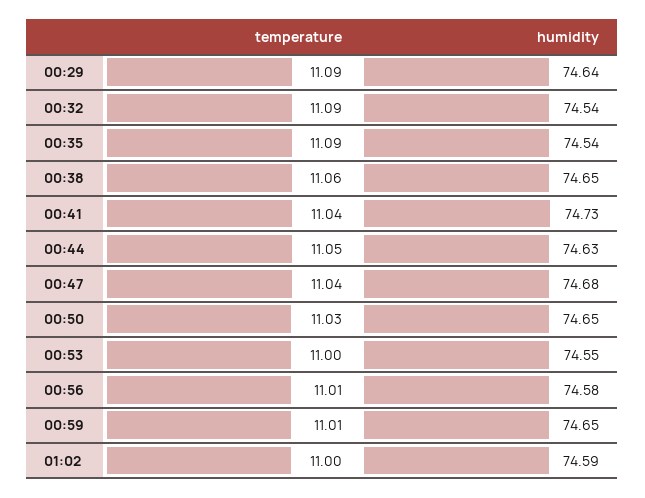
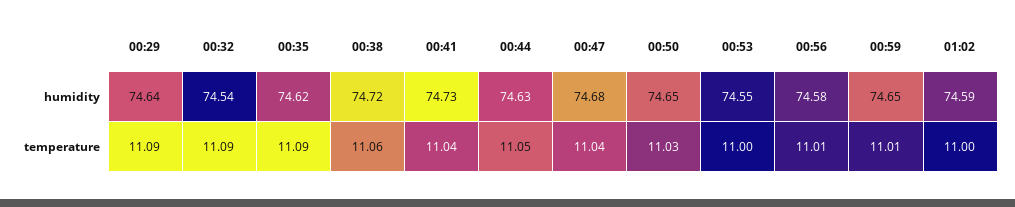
humidity, 00:35: 74.54 -> 74.62
humidity, 00:38: 74.65 -> 74.72

